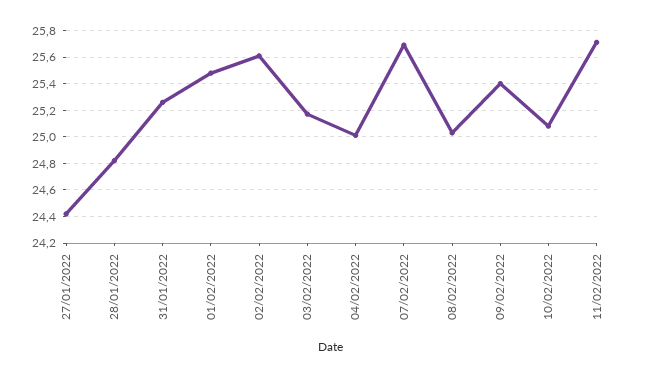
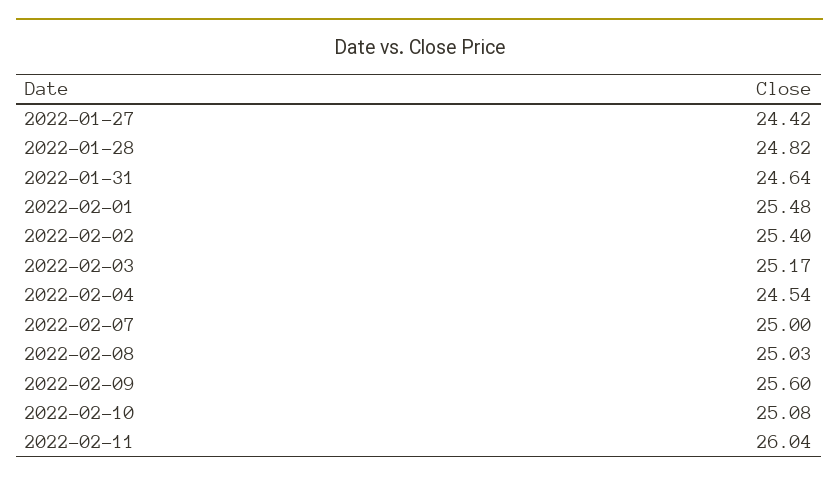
31/01/2022: 25.25 -> 24.64
02/02/2022: 25.6 -> 25.4
04/02/2022: 25 -> 24.54
07/02/2022: 25.7 -> 25
09/02/2022: 25.4 -> 25.6
11/02/2022: 25.7 -> 26.04

